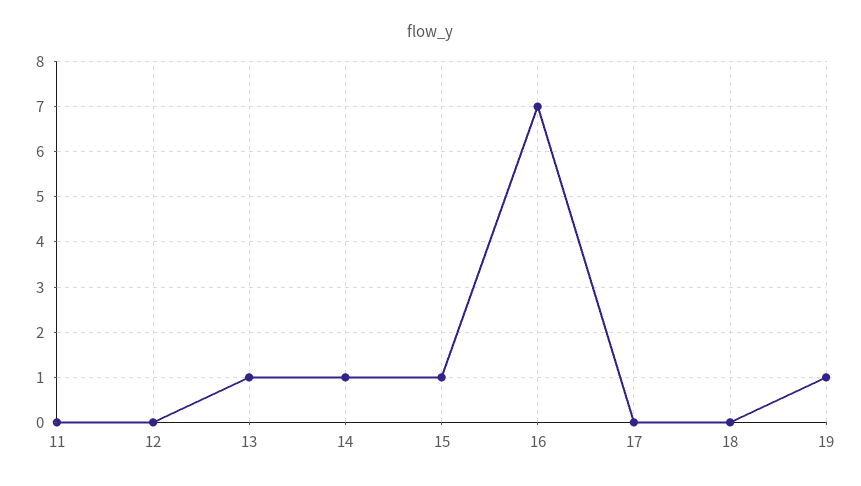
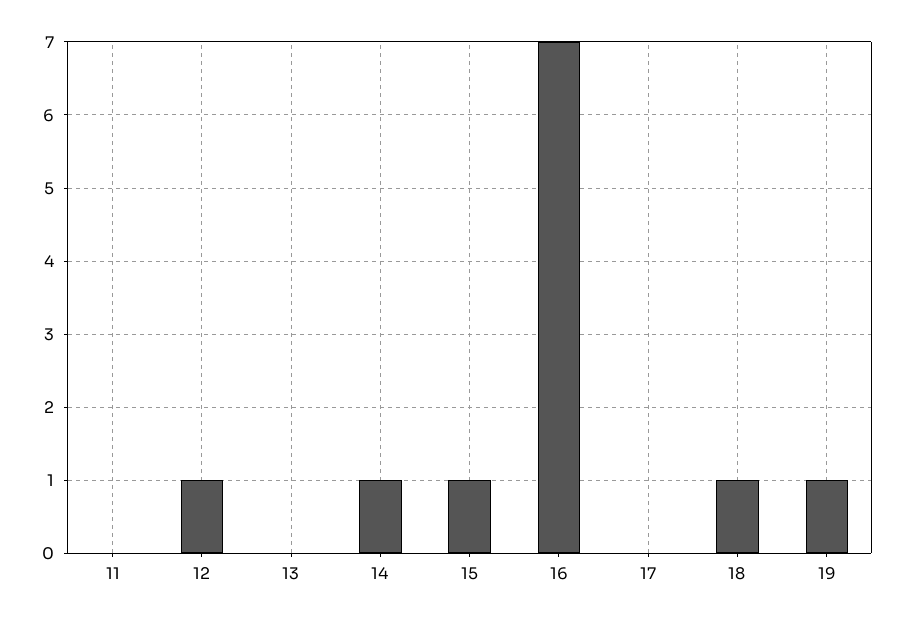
12: 0 -> 1
13: 1 -> 0
18: 0 -> 1

